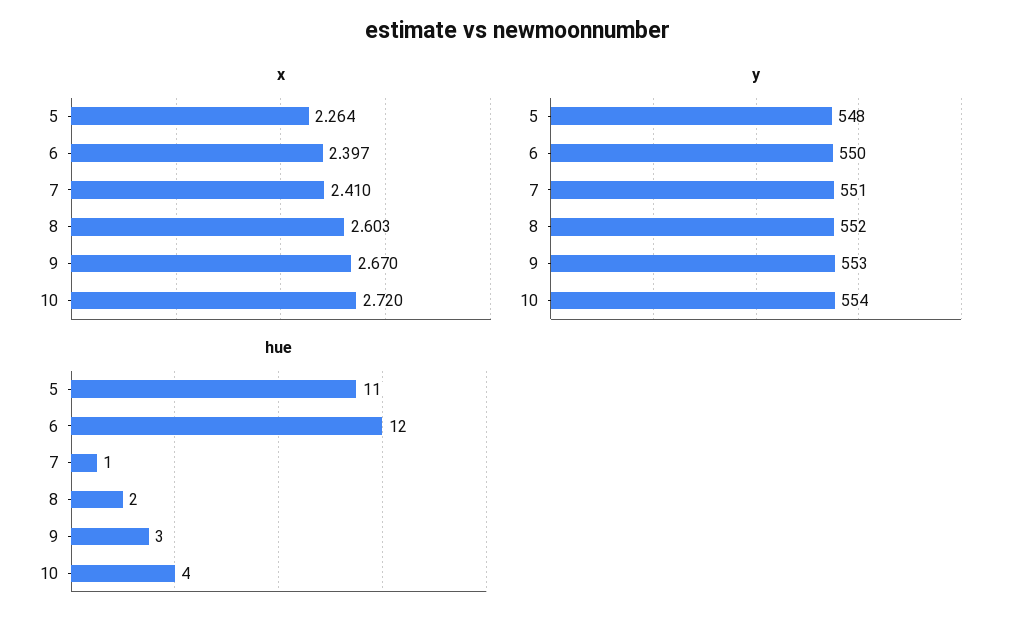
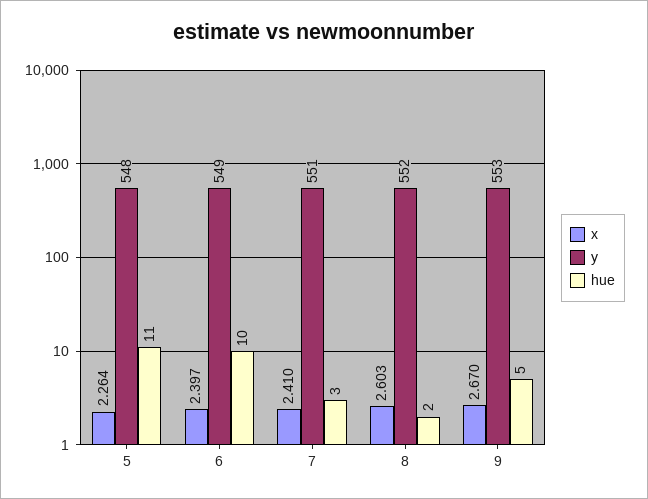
x, 10: 2.72 -> none
y, 6: 550 -> 549
y, 10: 554 -> none
hue, 6: 12 -> 10
hue, 7: 1 -> 3
hue, 9: 3 -> 5
hue, 10: 4 -> none

